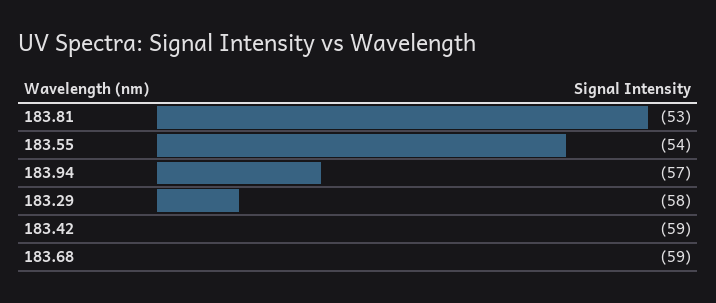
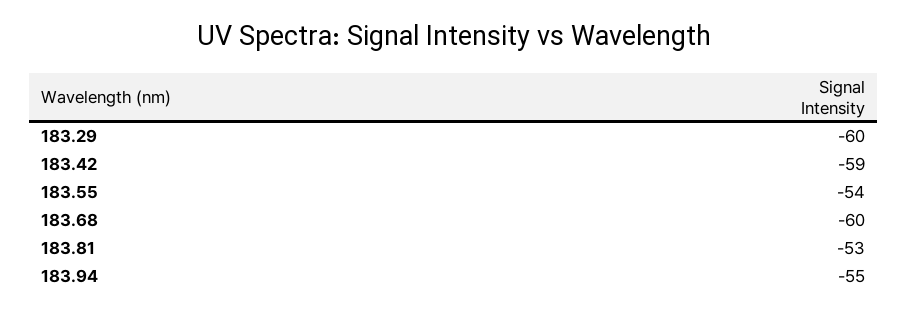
183.94: -57 -> -55
183.29: -58 -> -60
183.68: -59 -> -60

